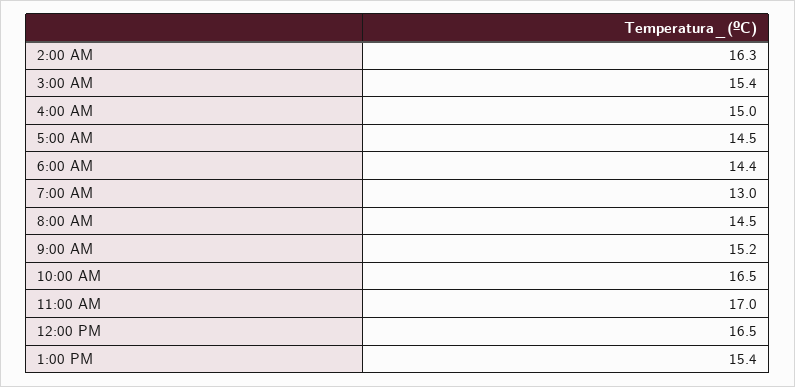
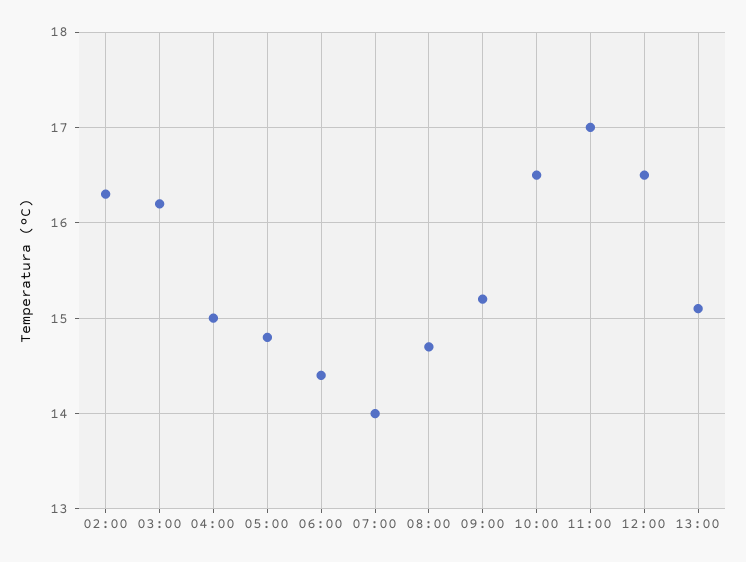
3:00 AM: 15.4 -> 16.2
5:00 AM: 14.5 -> 14.8
7:00 AM: 13 -> 14
8:00 AM: 14.5 -> 14.7
1:00 PM: 15.4 -> 15.1

